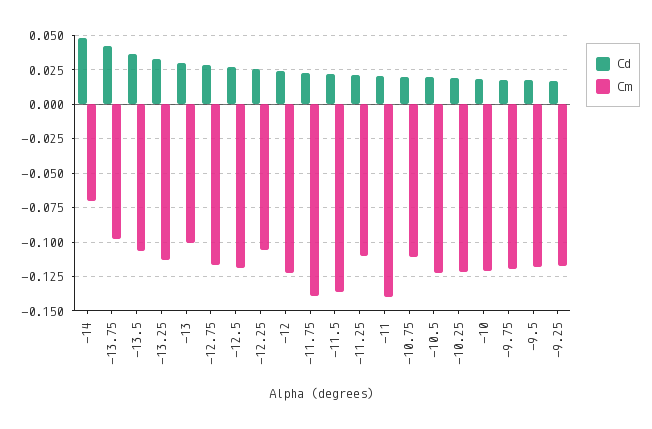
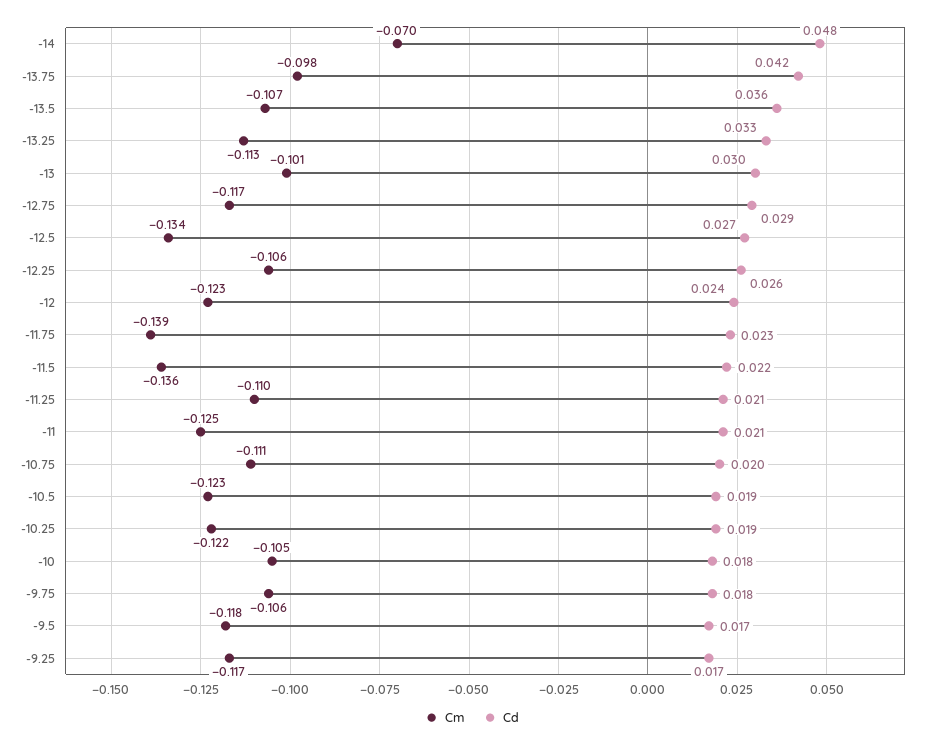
Cm, -12.5: -0.12 -> -0.134
Cm, -11: -0.14 -> -0.125
Cm, -10: -0.12 -> -0.105
Cm, -9.75: -0.12 -> -0.106

